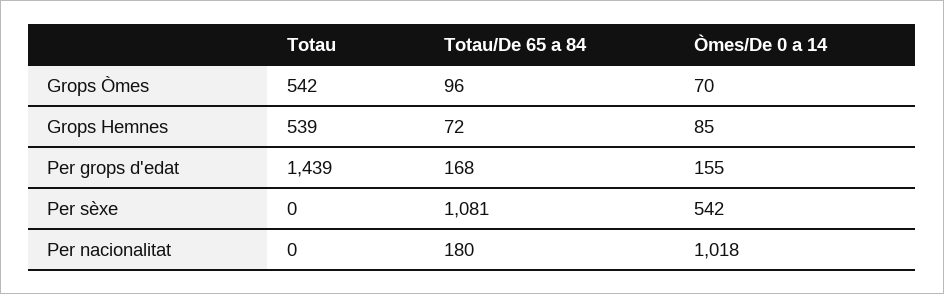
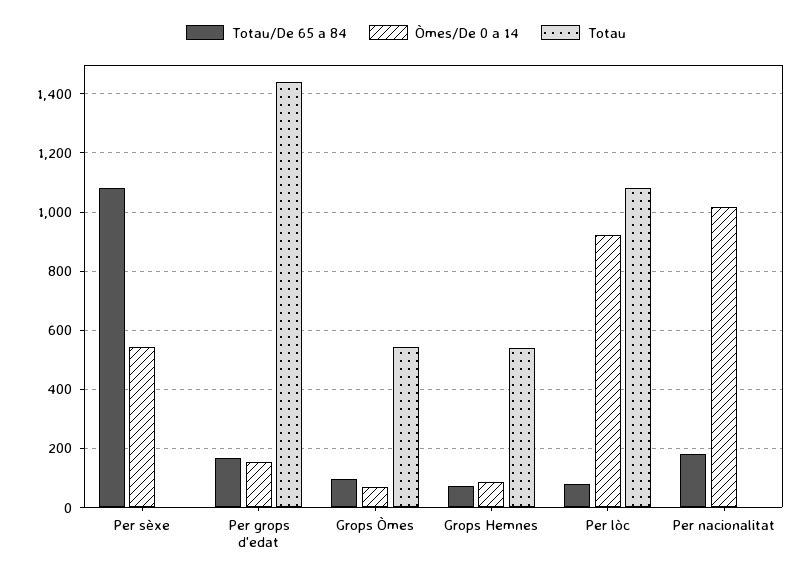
Totau/De 65 a 84, Per lòc: none -> 75
Òmes/De 0 a 14, Per lòc: none -> 925
Totau, Per lòc: none -> 1075

